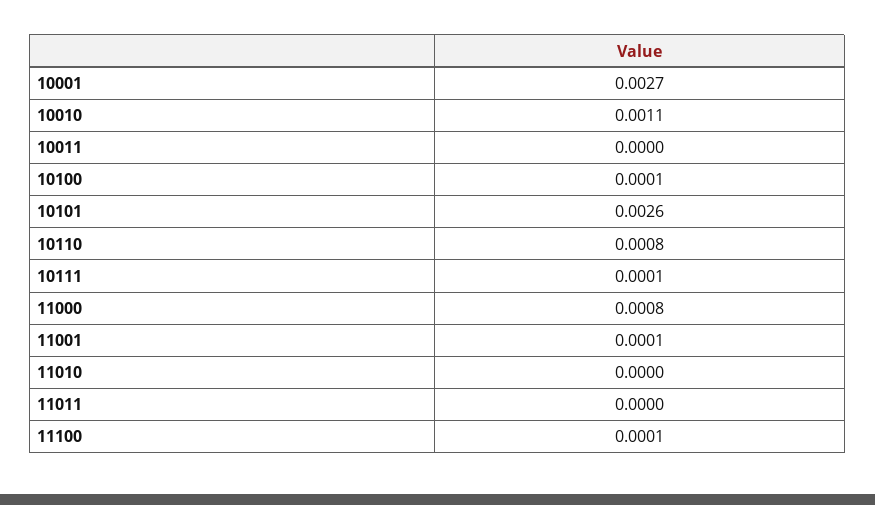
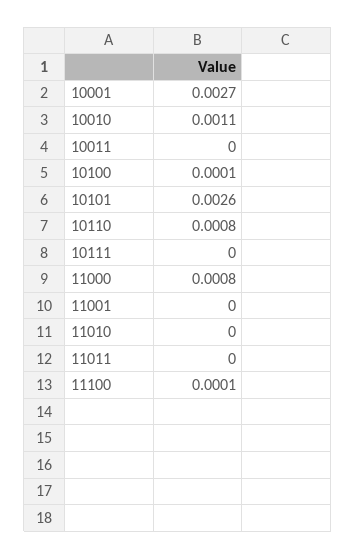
10111: 0.0001 -> 0
11001: 0.0001 -> 0

